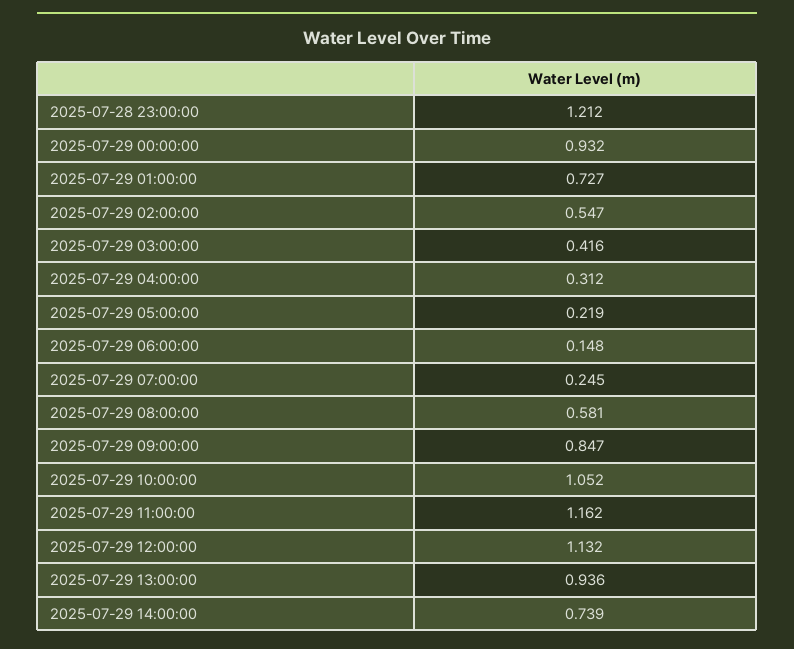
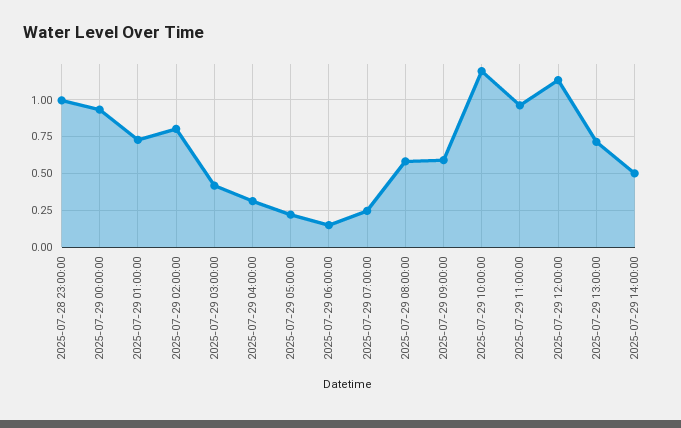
2025-07-28 23:00:00: 1.212 -> 1
2025-07-29 02:00:00: 0.547 -> 0.8
2025-07-29 09:00:00: 0.847 -> 0.6
2025-07-29 10:00:00: 1.052 -> 1.2
2025-07-29 11:00:00: 1.162 -> 0.95
2025-07-29 13:00:00: 0.936 -> 0.7
2025-07-29 14:00:00: 0.739 -> 0.5

